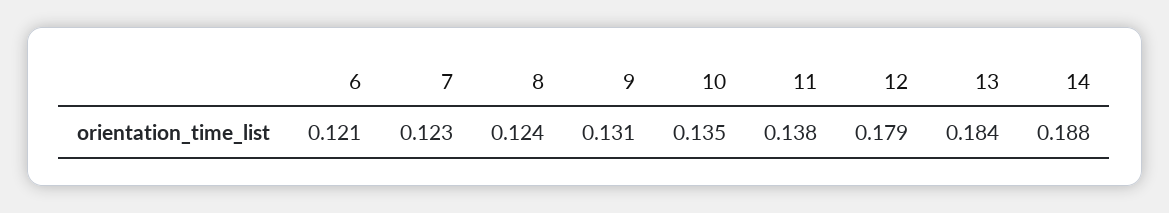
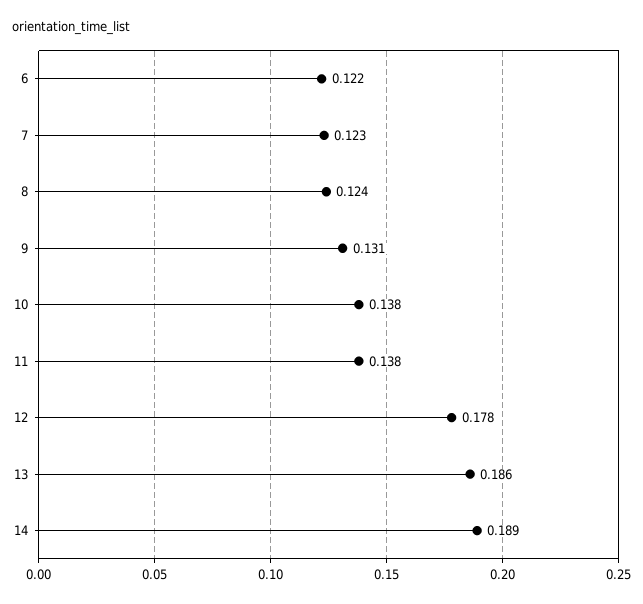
6: 0.121 -> 0.122
10: 0.135 -> 0.138
12: 0.179 -> 0.178
13: 0.184 -> 0.186
14: 0.188 -> 0.189

